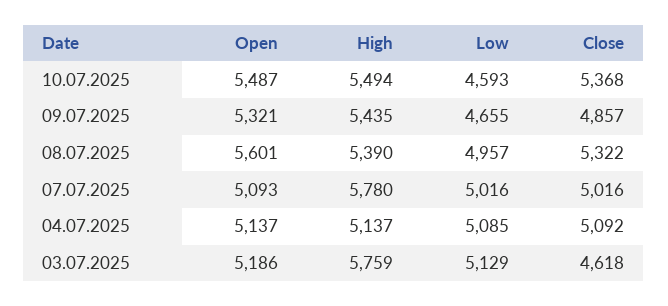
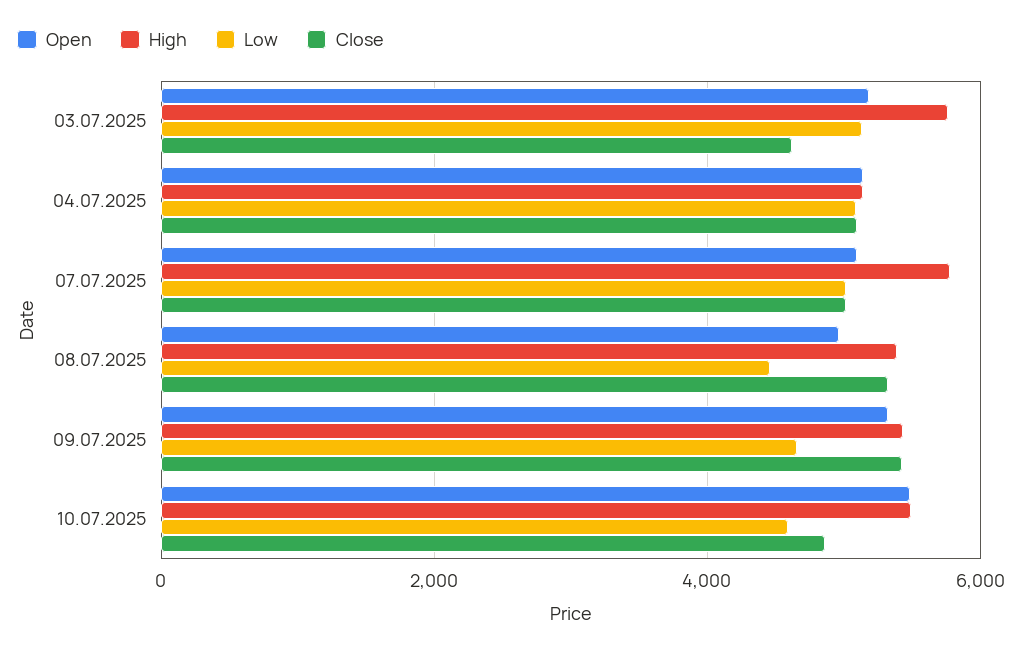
Close, 10.07.2025: 5368 -> 4800
Close, 09.07.2025: 4857 -> 5400
Open, 08.07.2025: 5601 -> 5000
Low, 08.07.2025: 4957 -> 4400

